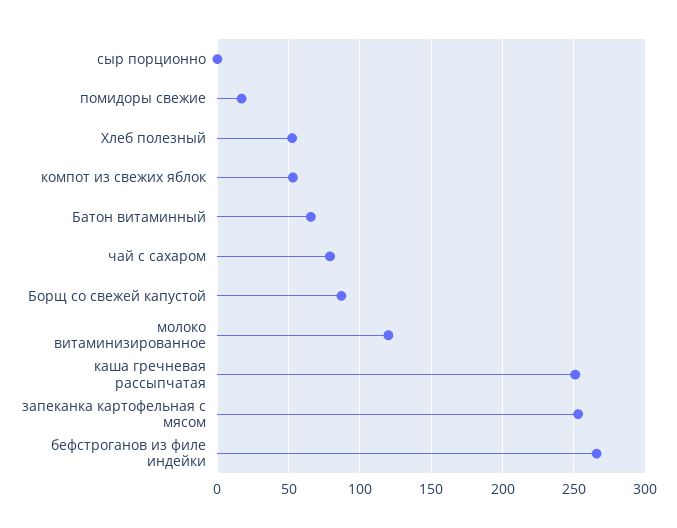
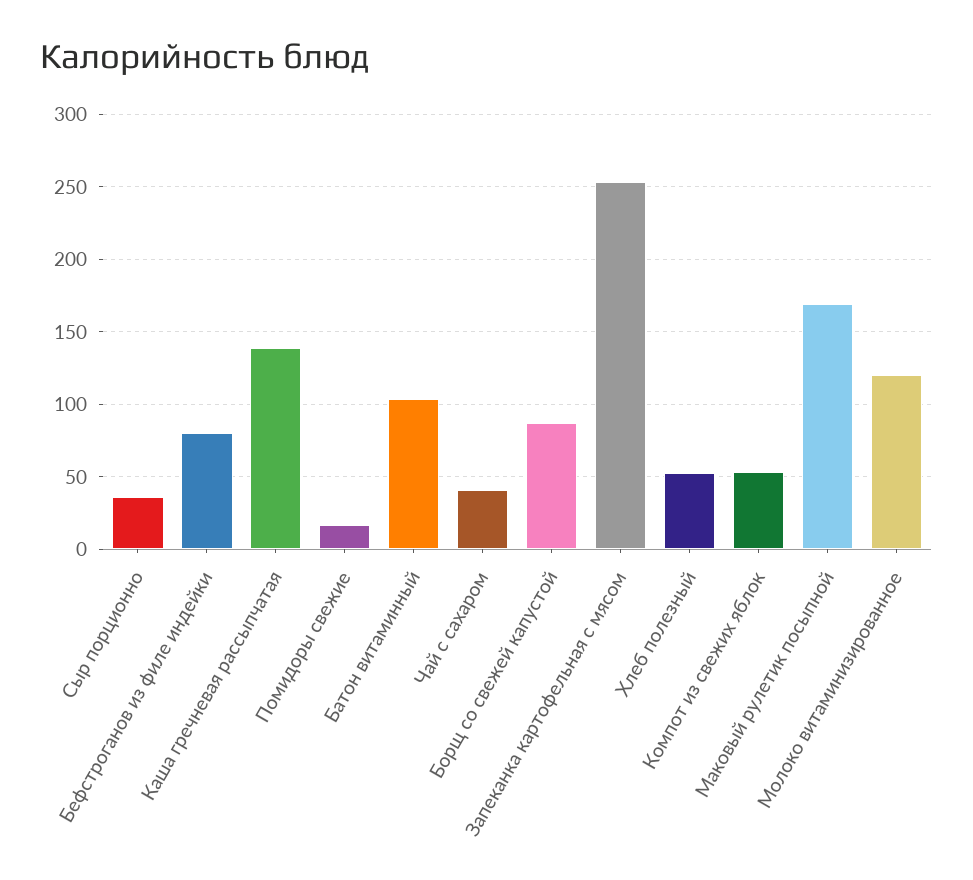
сыр порционно: 0 -> 35
Батон витаминный: 65 -> 105
чай с сахаром: 80 -> 40
каша гречневая рассыпчатая: 250 -> 140
бефстроганов из филе индейки: 265 -> 80
Маковый рулетик посыпной: none -> 170

